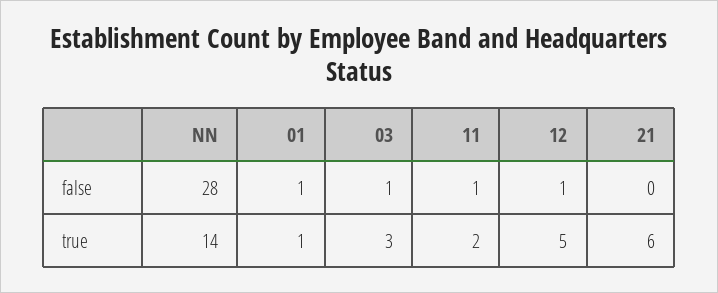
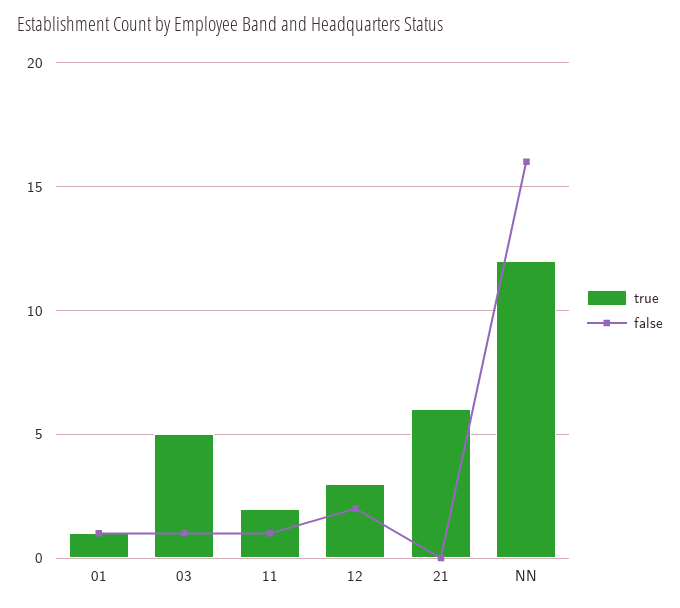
false, NN: 28 -> 16
false, 12: 1 -> 2
true, NN: 14 -> 12
true, 03: 3 -> 5
true, 12: 5 -> 3

